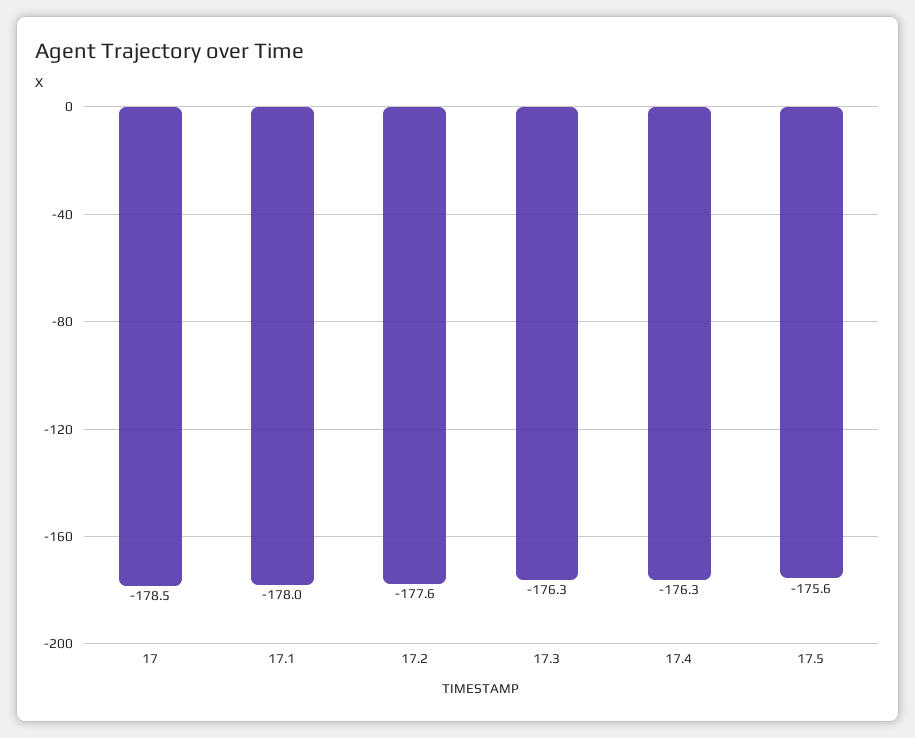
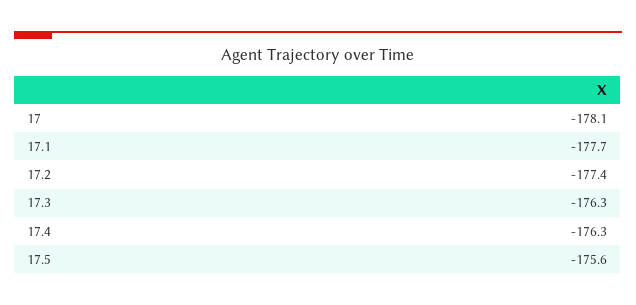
17: -178.5 -> -178.1
17.1: -178 -> -177.7
17.2: -177.6 -> -177.4

